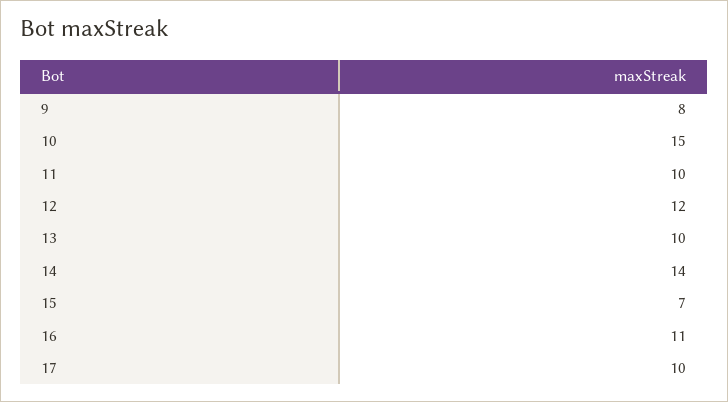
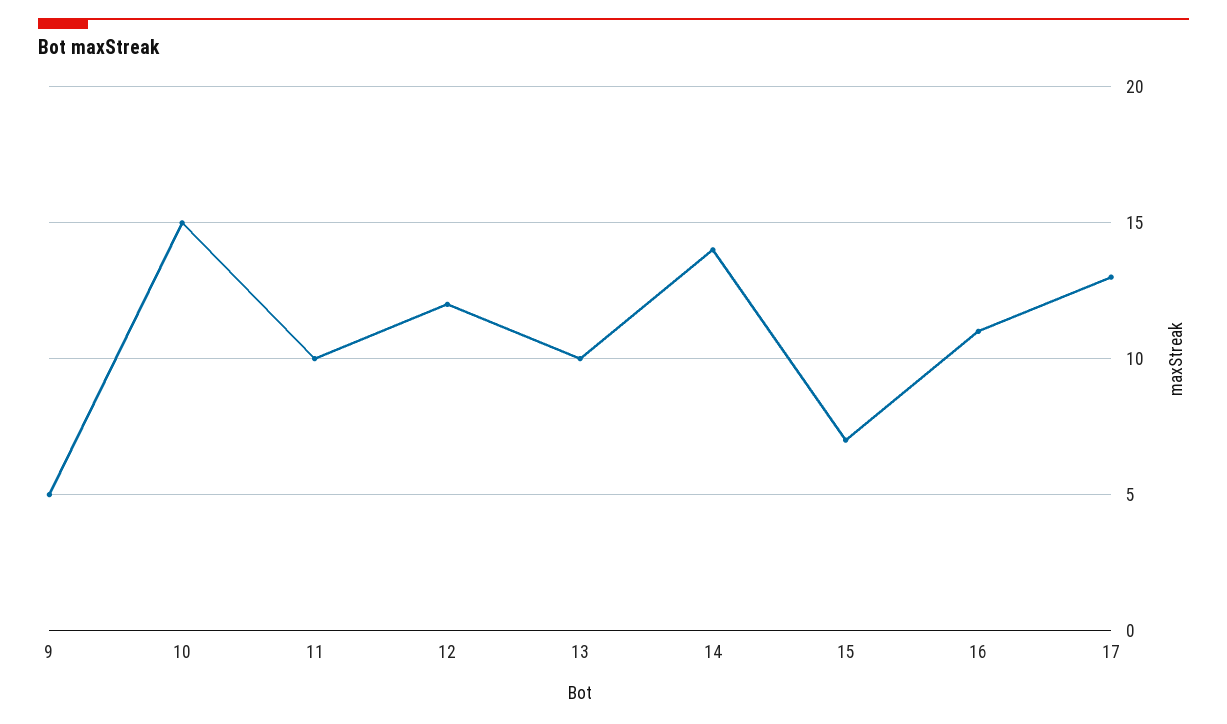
9: 8 -> 5
17: 10 -> 13

